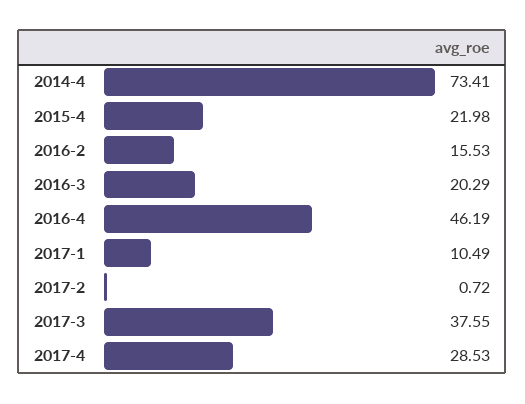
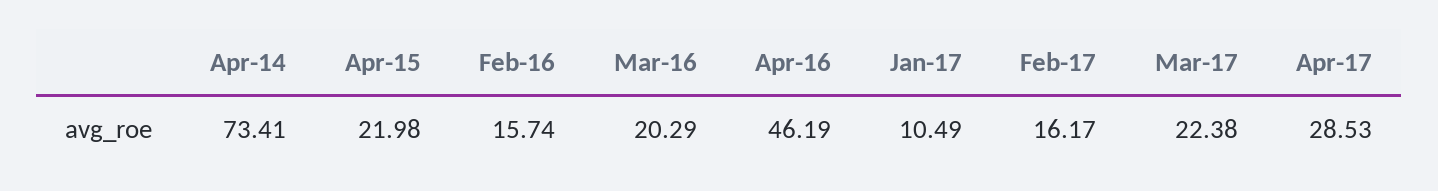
2016-2: 15.53 -> 15.74
2017-2: 0.72 -> 16.17
2017-3: 37.55 -> 22.38

